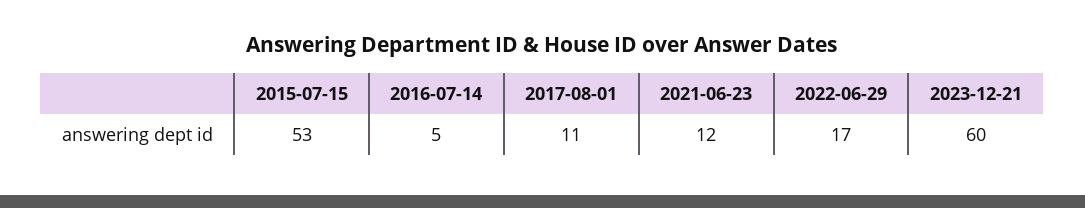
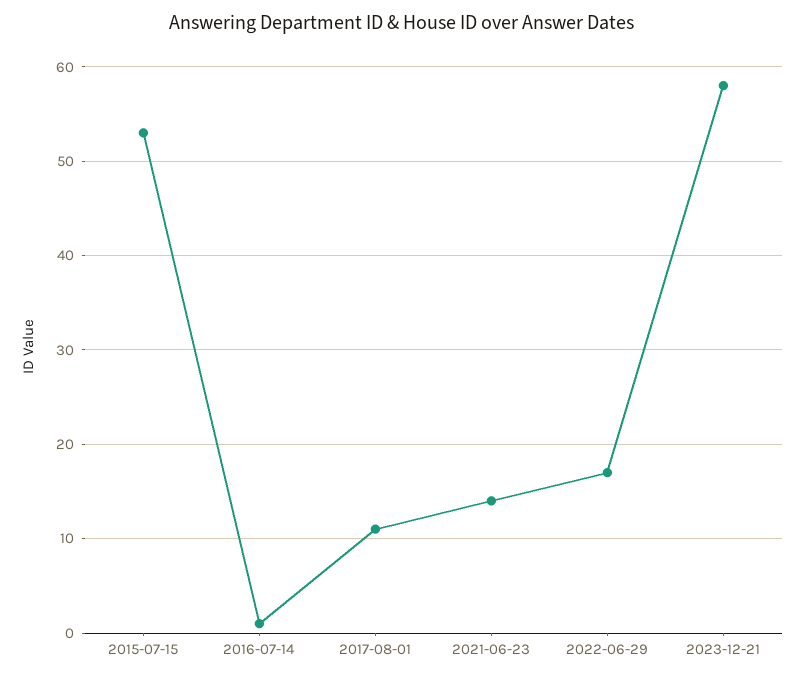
2016-07-14: 5 -> 1
2021-06-23: 12 -> 14
2023-12-21: 60 -> 58

